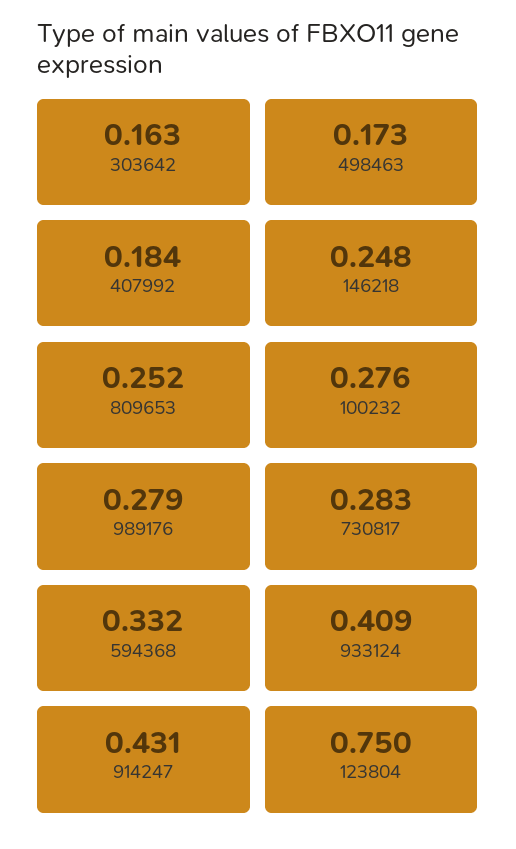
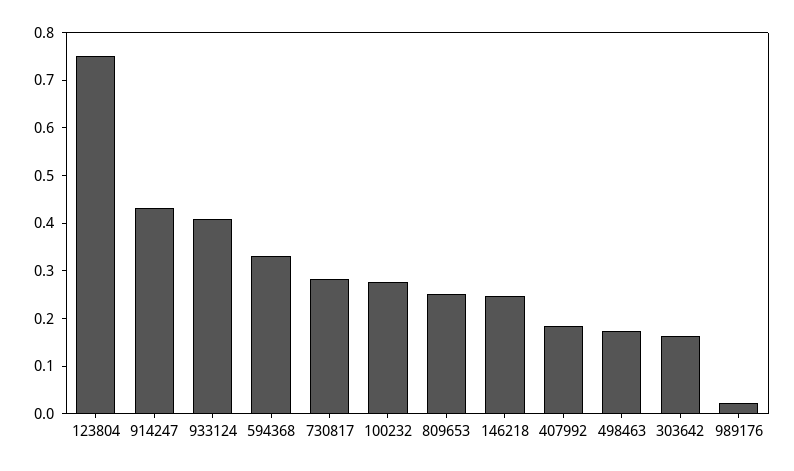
989176: 0.279 -> 0.02

